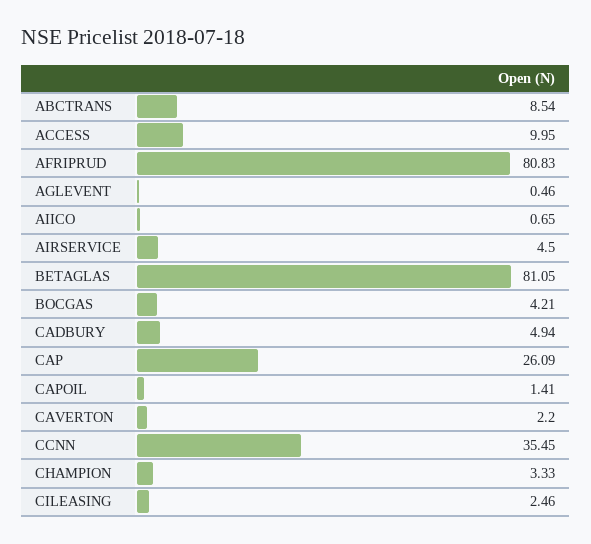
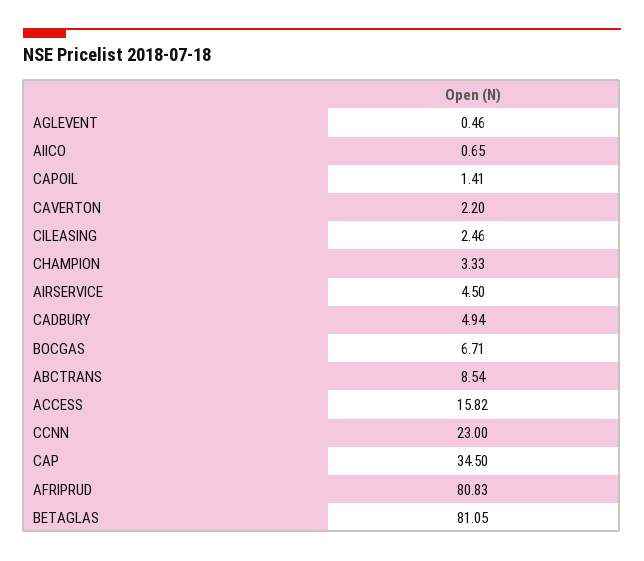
ACCESS: 9.95 -> 15.82
BOCGAS: 4.21 -> 6.71
CAP: 26.09 -> 34.5
CCNN: 35.45 -> 23

